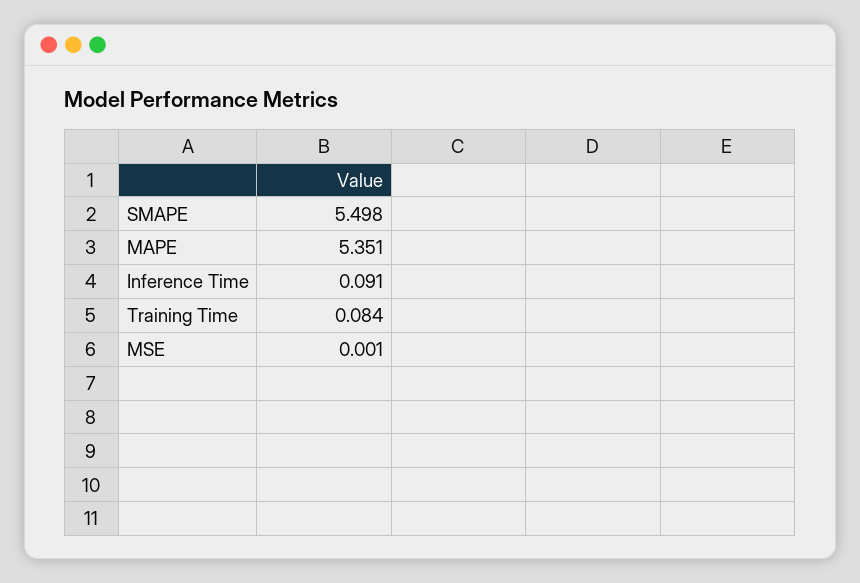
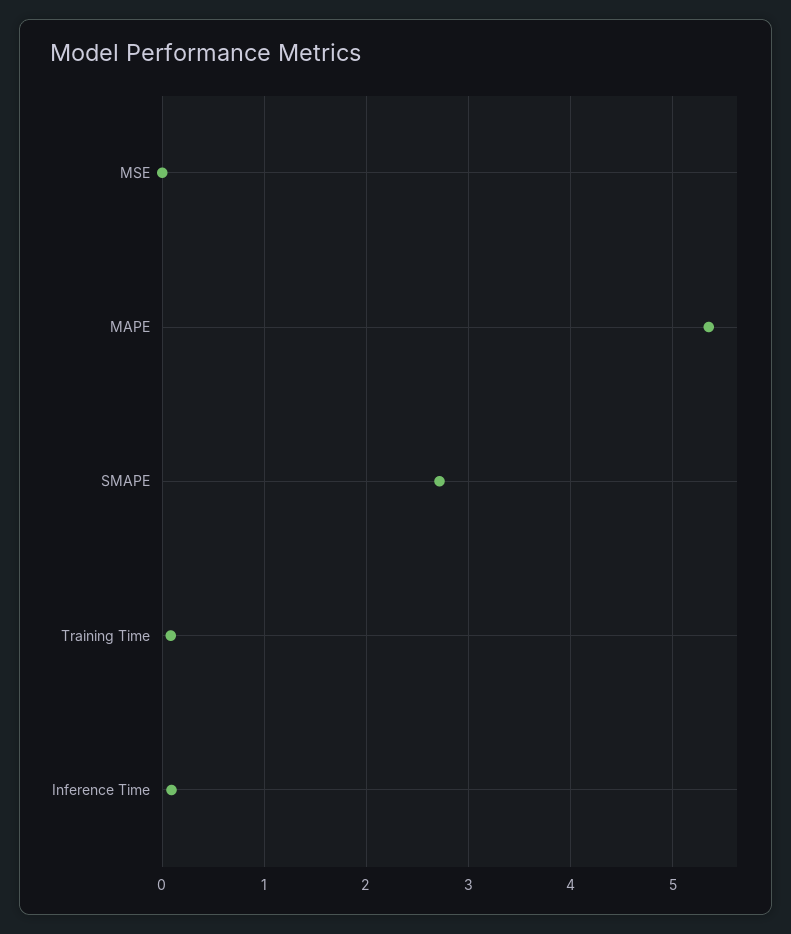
SMAPE: 5.498 -> 2.7

